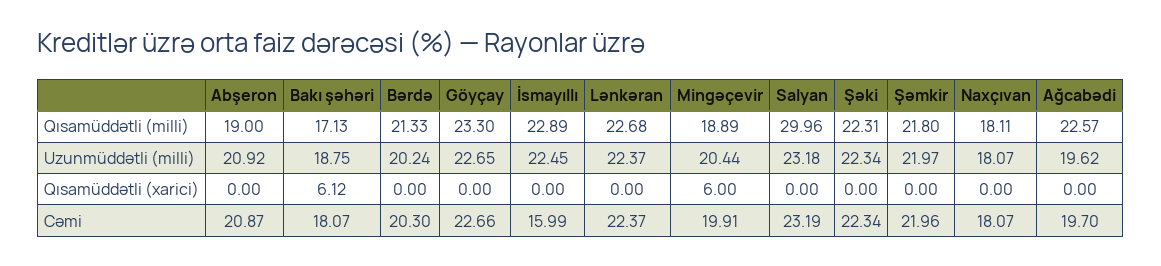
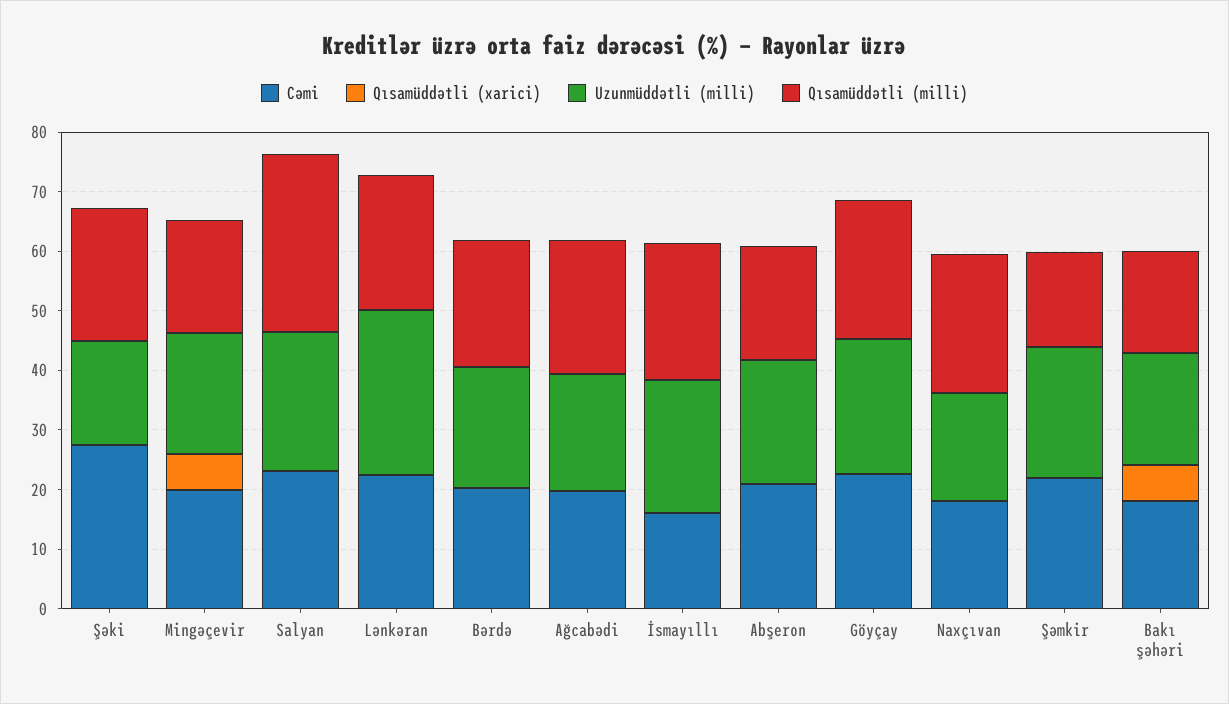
Qısamüddətli (milli), Şəmkir: 21.8 -> 16
Qısamüddətli (milli), Naxçıvan: 18.11 -> 24
Uzunmüddətli (milli), Lənkəran: 22.37 -> 28
Uzunmüddətli (milli), Şəki: 22.34 -> 18
Cəmi, Şəki: 22.34 -> 28

